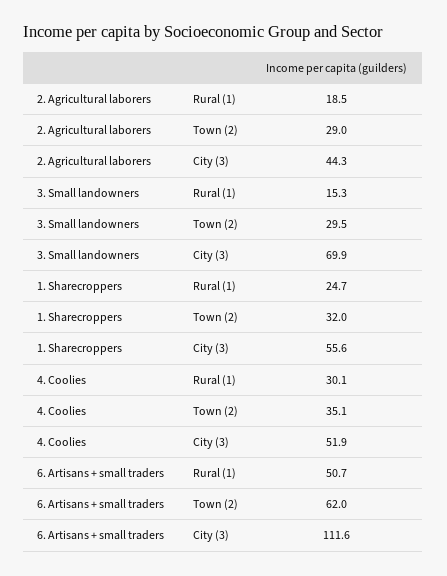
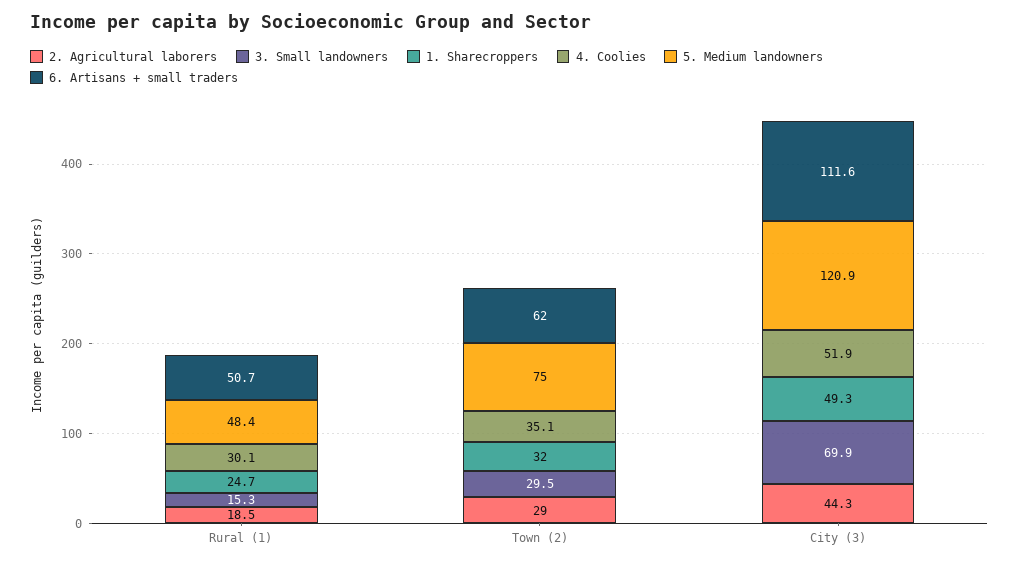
1. Sharecroppers, City (3): 55.6 -> 49.3
5. Medium landowners, Rural (1): none -> 48.4
5. Medium landowners, Town (2): none -> 75
5. Medium landowners, City (3): none -> 120.9

